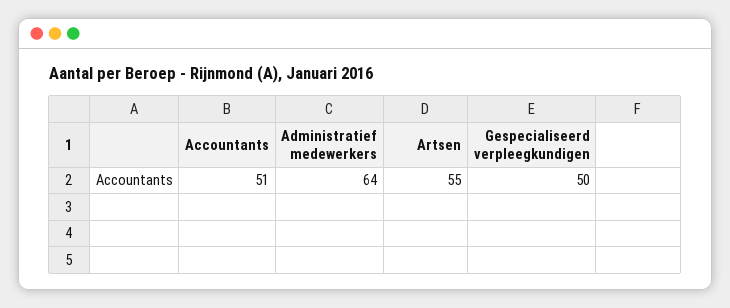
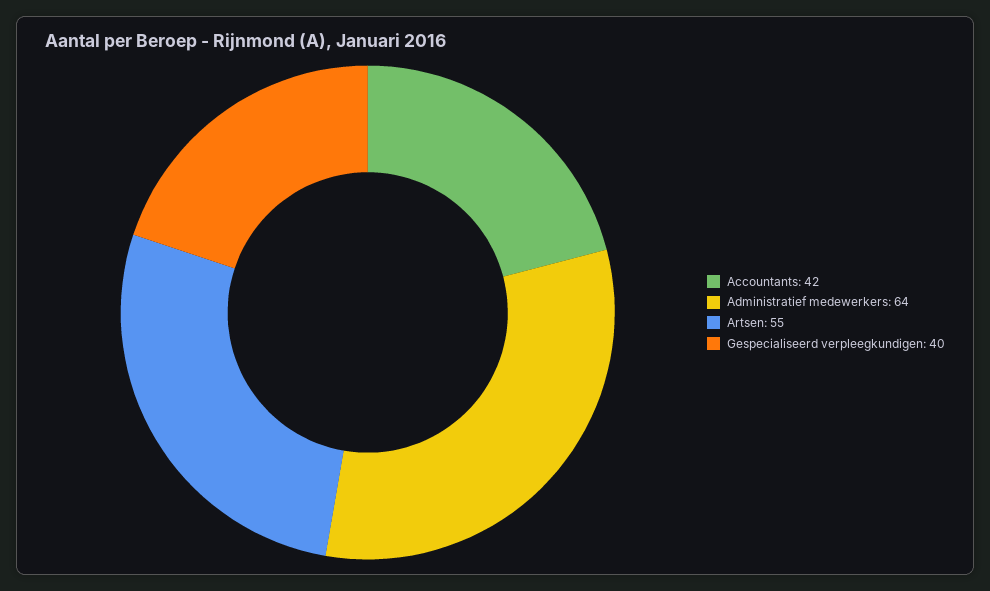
Accountants: 51 -> 42
Gespecialiseerd verpleegkundigen: 50 -> 40

